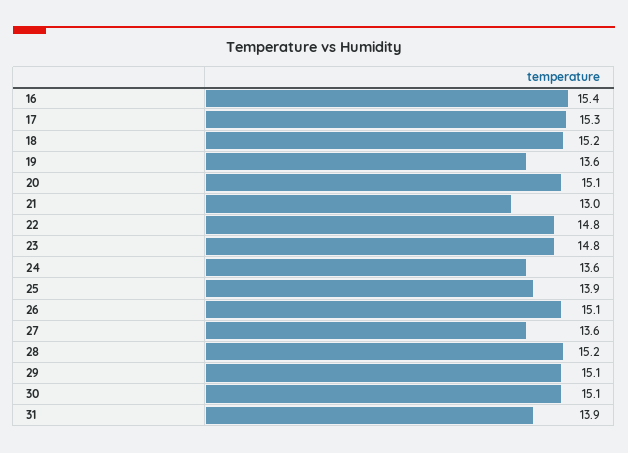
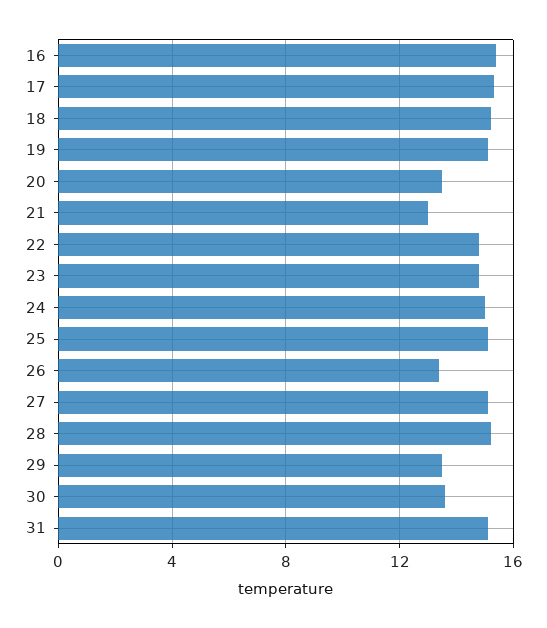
19: 13.6 -> 15
20: 15.1 -> 13.5
24: 13.6 -> 15
25: 13.9 -> 15
26: 15.1 -> 13.5
27: 13.6 -> 15
29: 15.1 -> 13.5
30: 15.1 -> 13.5
31: 13.9 -> 15

